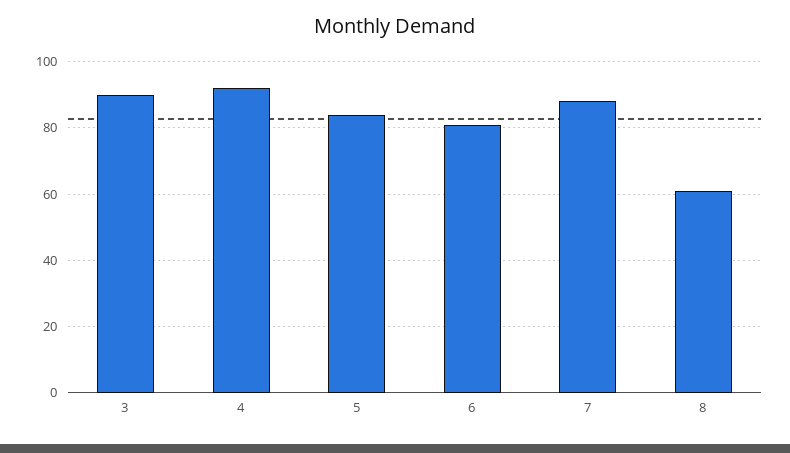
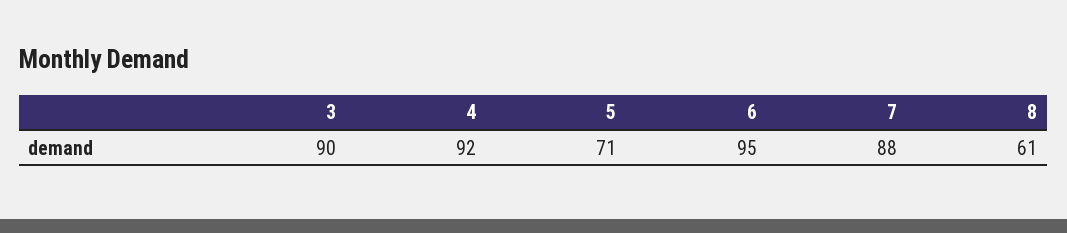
5: 85 -> 71
6: 80 -> 95

